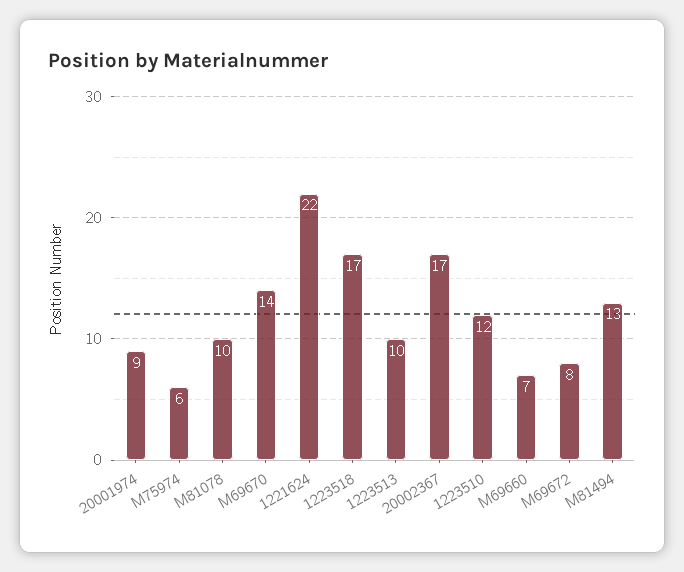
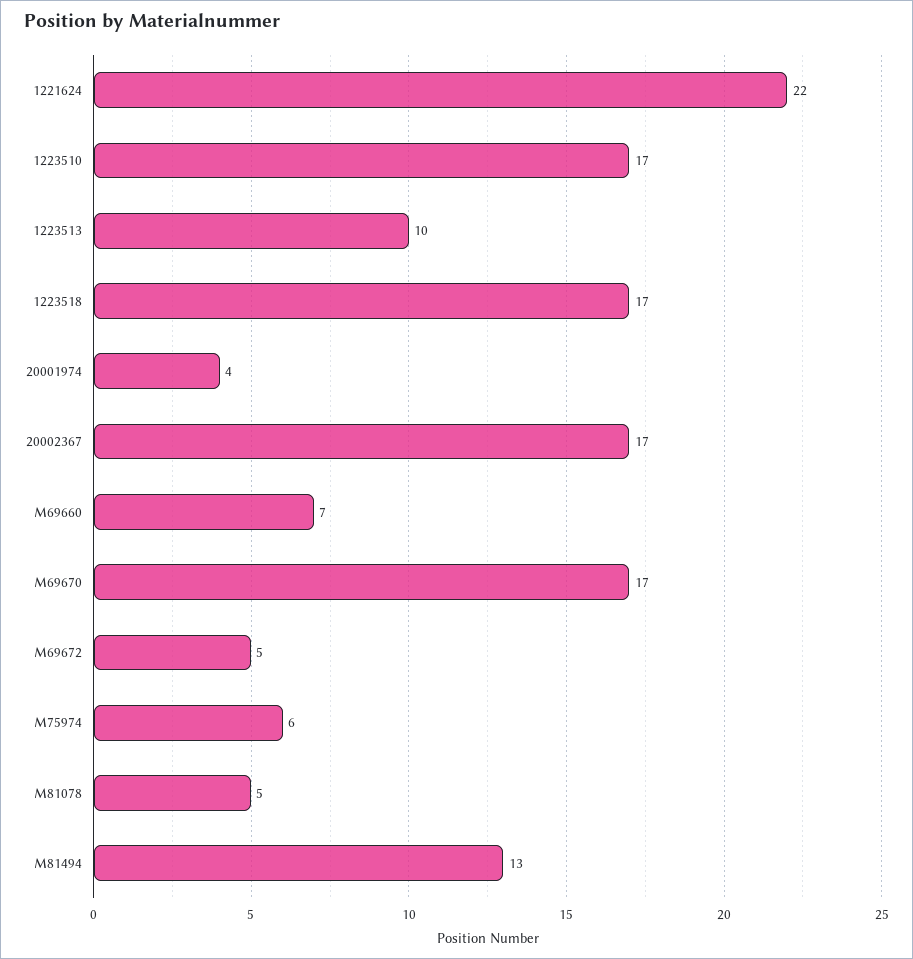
20001974: 9 -> 4
M81078: 10 -> 5
M69670: 14 -> 17
1223510: 12 -> 17
M69672: 8 -> 5

